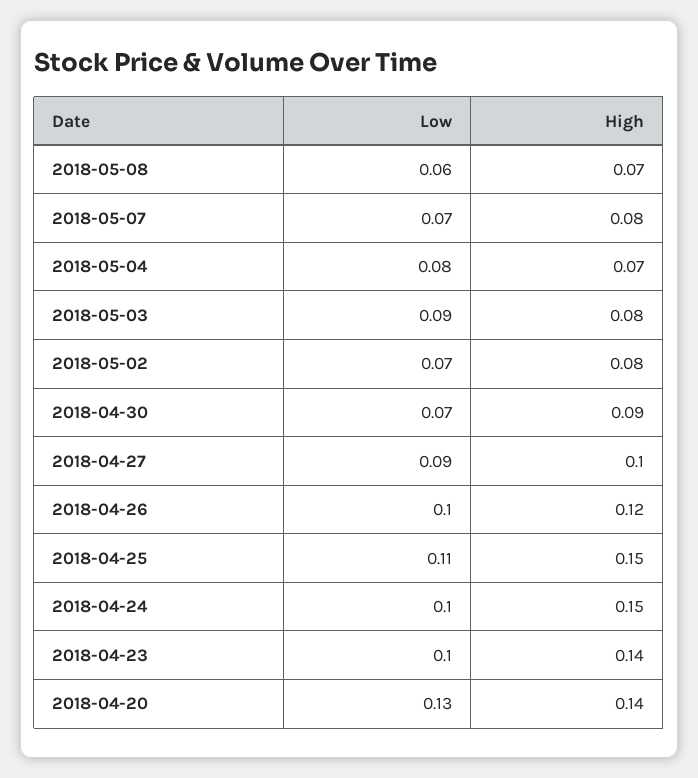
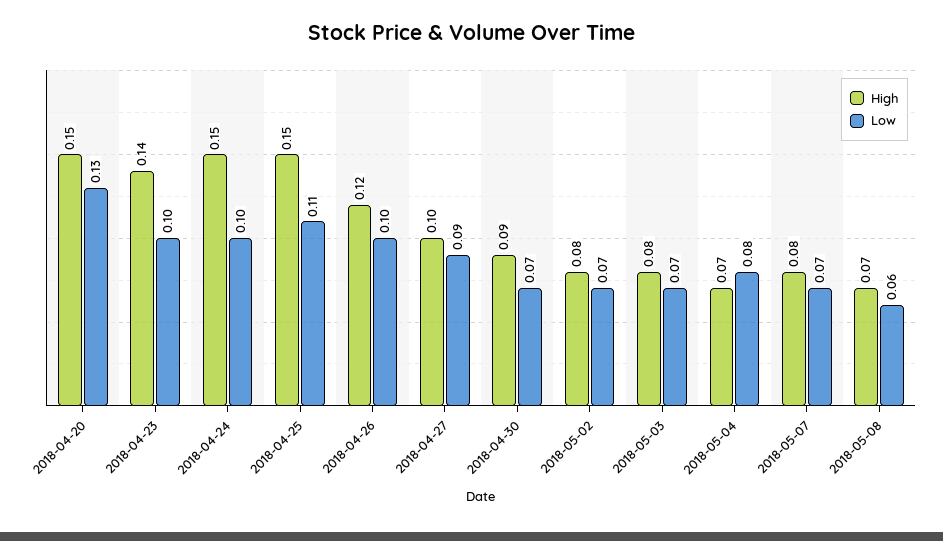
Low, 2018-05-03: 0.09 -> 0.07
High, 2018-04-20: 0.14 -> 0.15

